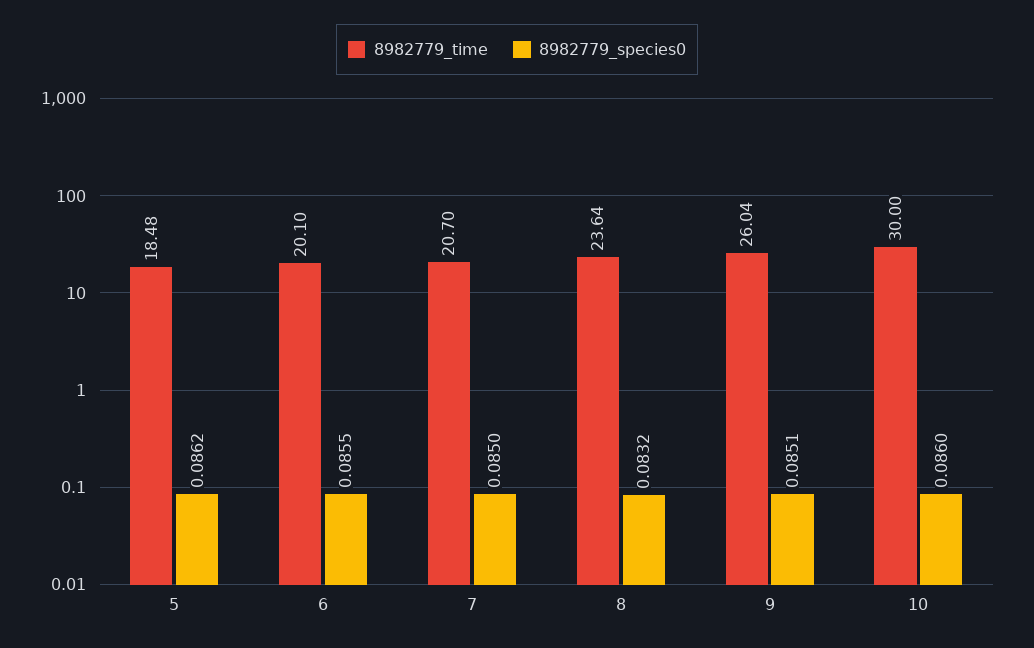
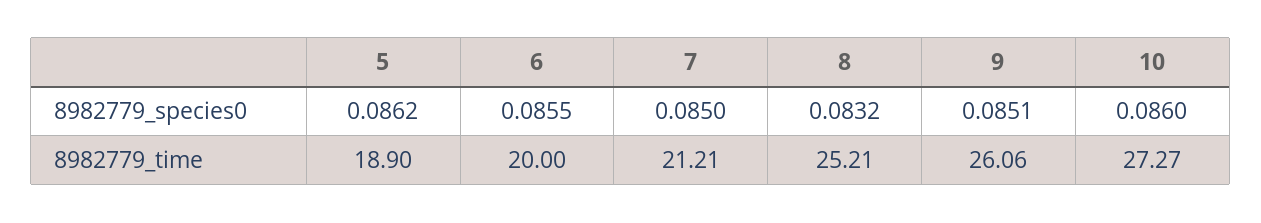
8982779_time, 5: 18.48 -> 18.9
8982779_time, 6: 20.1 -> 20
8982779_time, 7: 20.7 -> 21.21
8982779_time, 8: 23.64 -> 25.21
8982779_time, 9: 26.04 -> 26.06
8982779_time, 10: 30 -> 27.27

